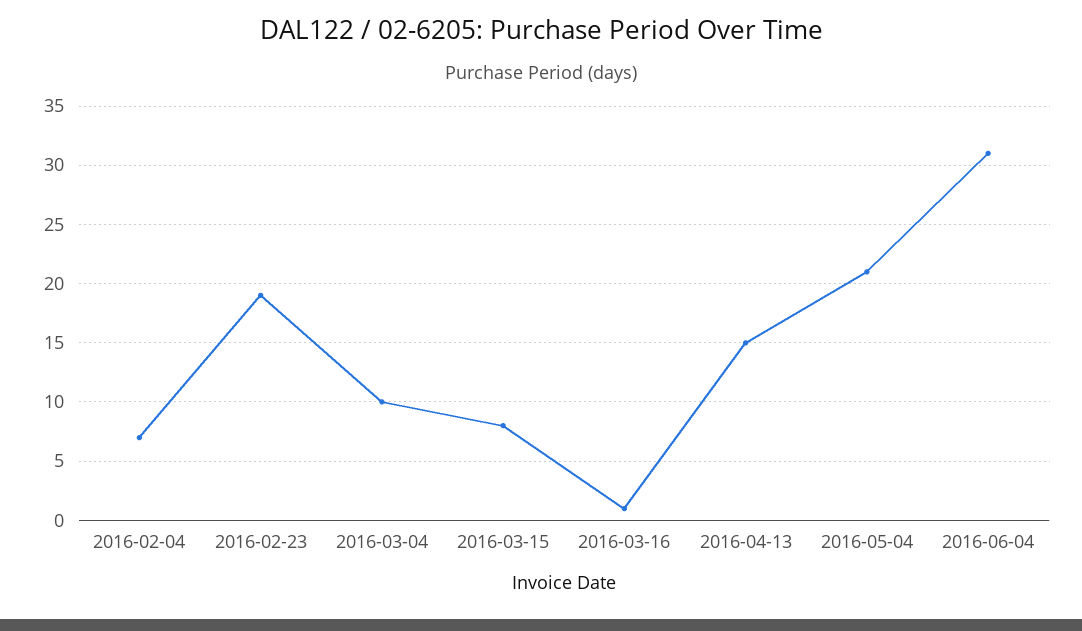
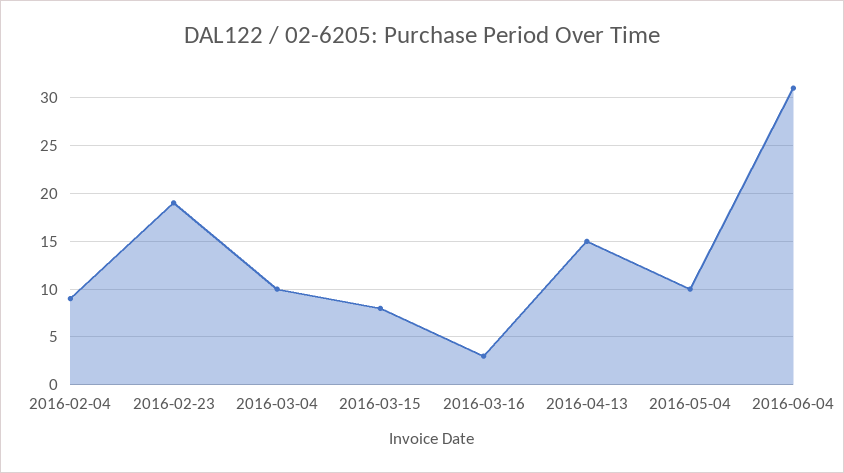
2016-02-04: 7 -> 9
2016-03-16: 1 -> 3
2016-05-04: 21 -> 10

